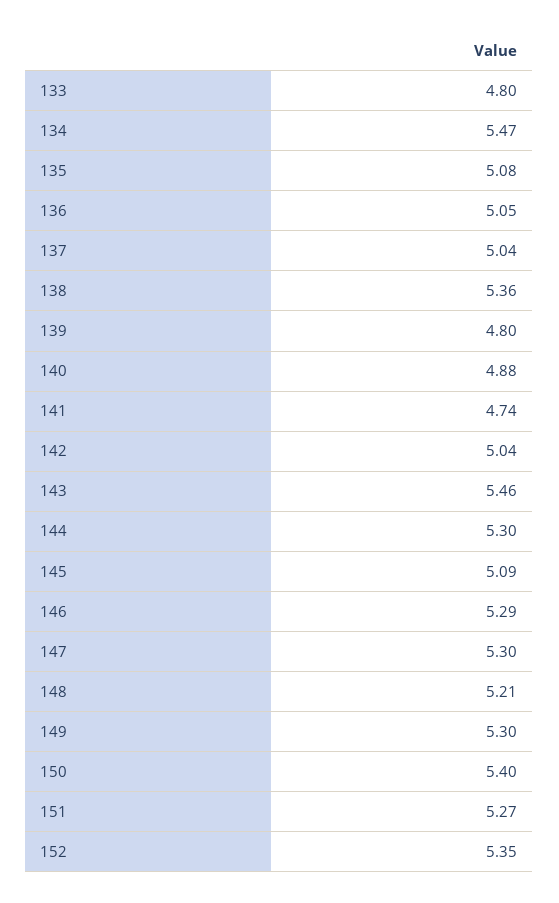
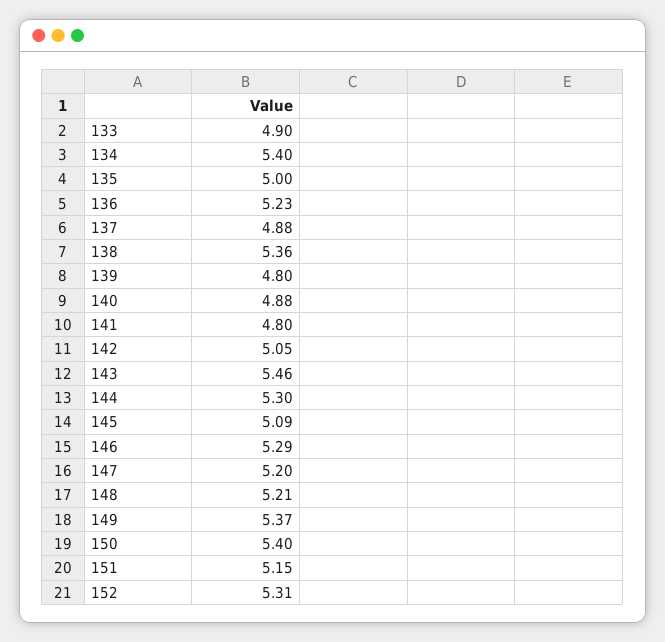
133: 4.8 -> 4.9
134: 5.47 -> 5.4
135: 5.08 -> 5
136: 5.05 -> 5.23
137: 5.04 -> 4.88
141: 4.74 -> 4.8
142: 5.04 -> 5.05
147: 5.3 -> 5.2
149: 5.3 -> 5.37
151: 5.27 -> 5.15
152: 5.35 -> 5.31

